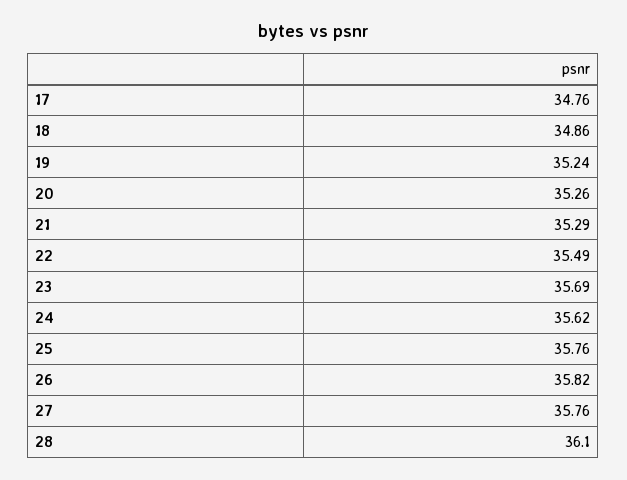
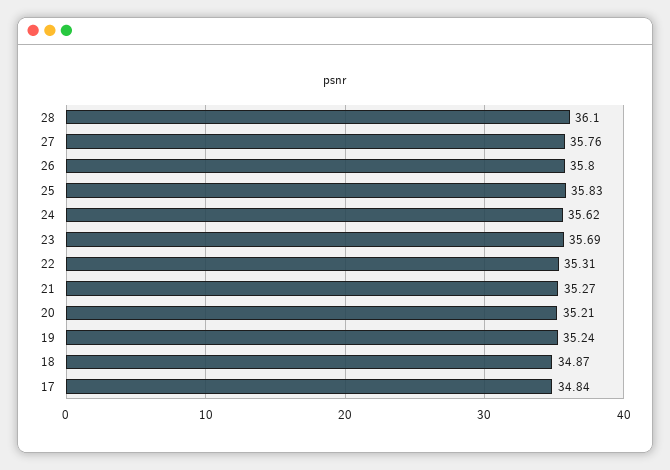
17: 34.76 -> 34.84
18: 34.86 -> 34.87
20: 35.26 -> 35.21
21: 35.29 -> 35.27
22: 35.49 -> 35.31
25: 35.76 -> 35.83
26: 35.82 -> 35.8

